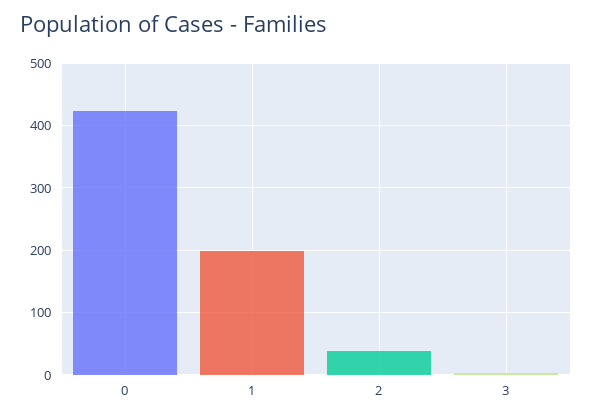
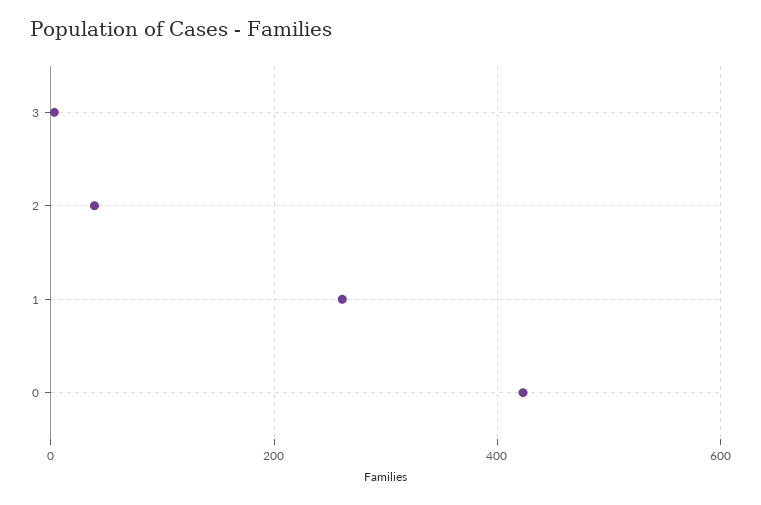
1: 200 -> 260

